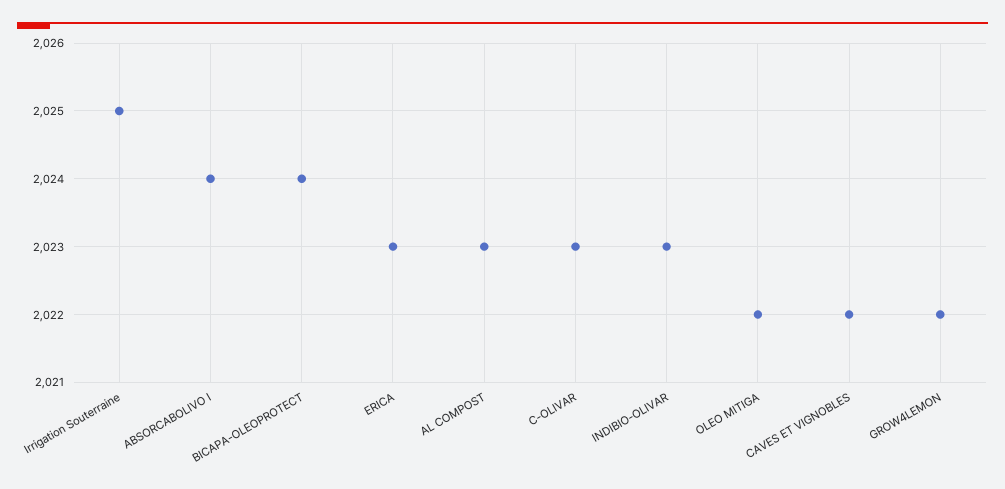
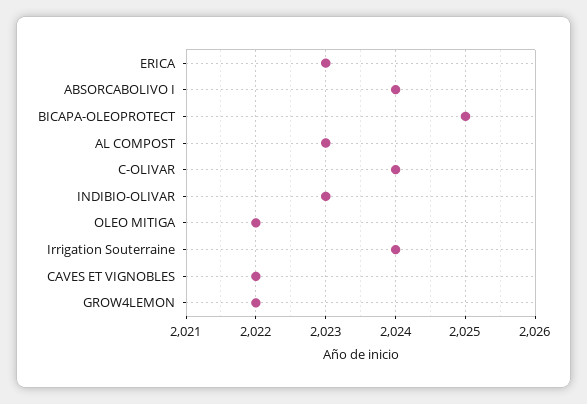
Irrigation Souterraine: 2025 -> 2024
BICAPA-OLEOPROTECT: 2024 -> 2025
C-OLIVAR: 2023 -> 2024

